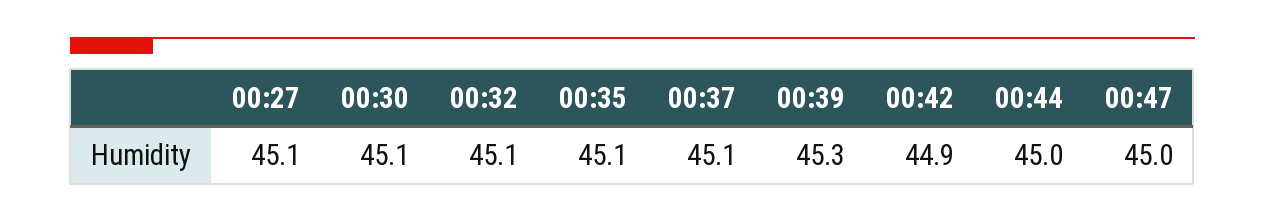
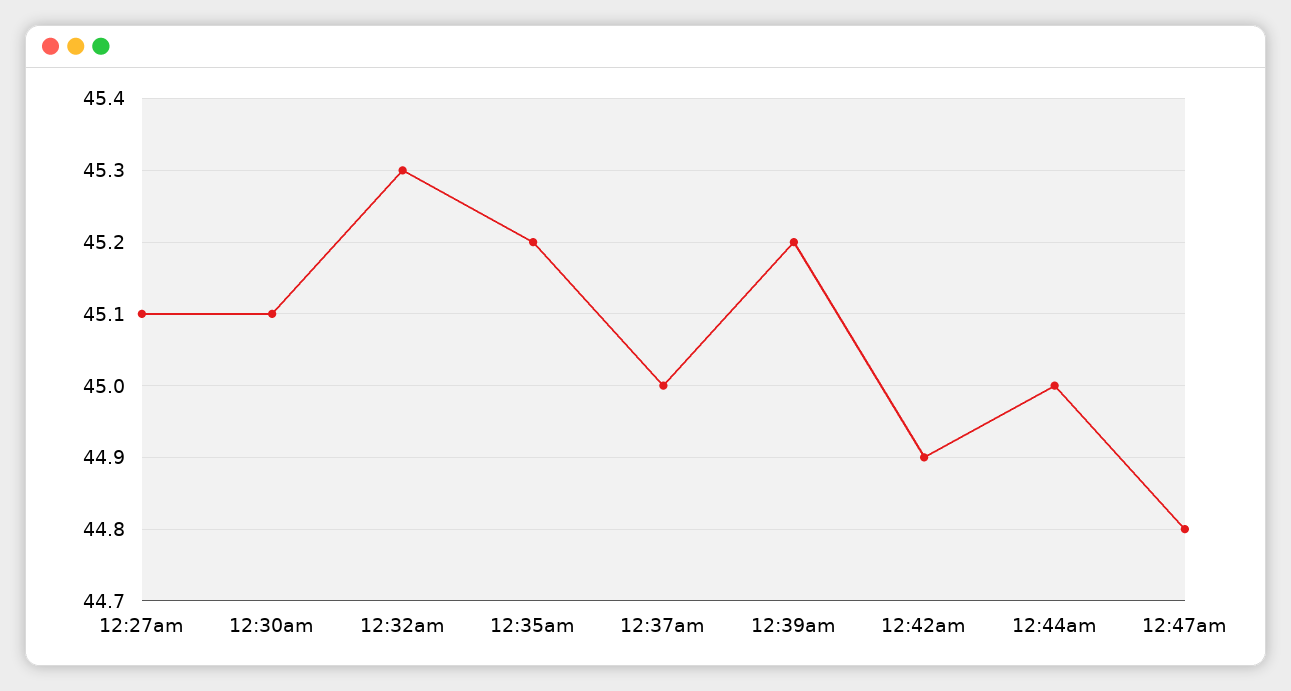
00:32: 45.1 -> 45.3
00:35: 45.1 -> 45.2
00:37: 45.1 -> 45
00:39: 45.3 -> 45.2
00:47: 45 -> 44.8

